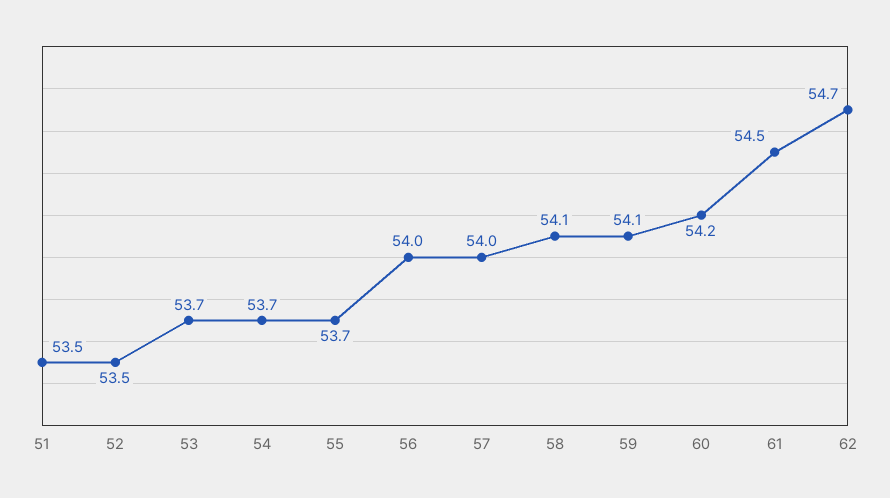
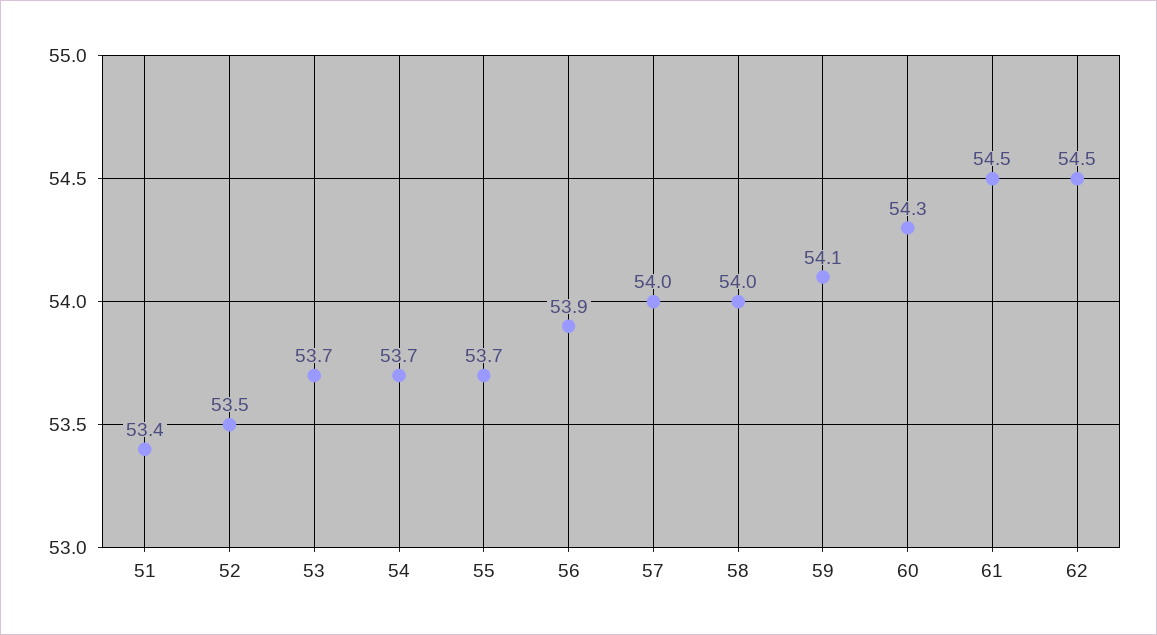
51: 53.5 -> 53.4
56: 54 -> 53.9
58: 54.1 -> 54
60: 54.2 -> 54.3
62: 54.7 -> 54.5

